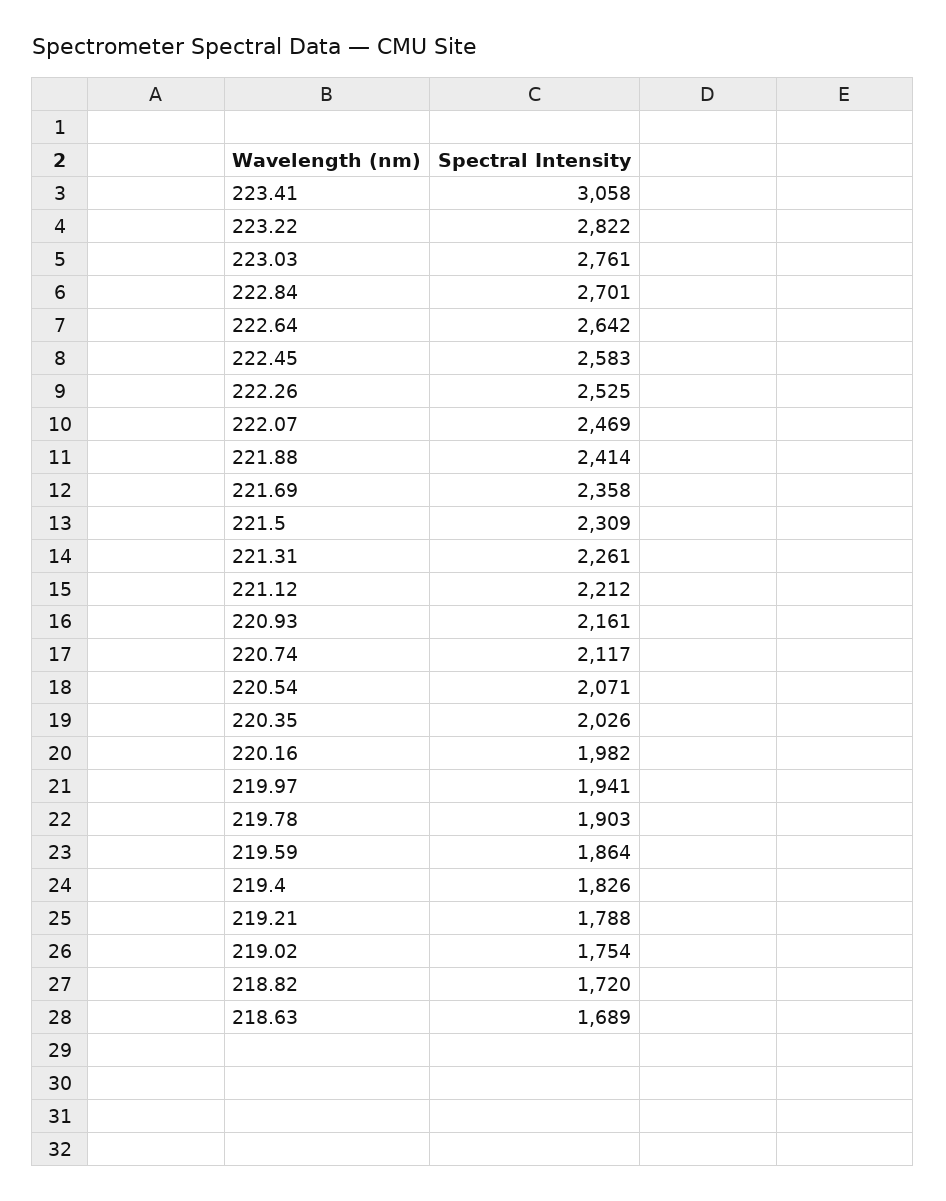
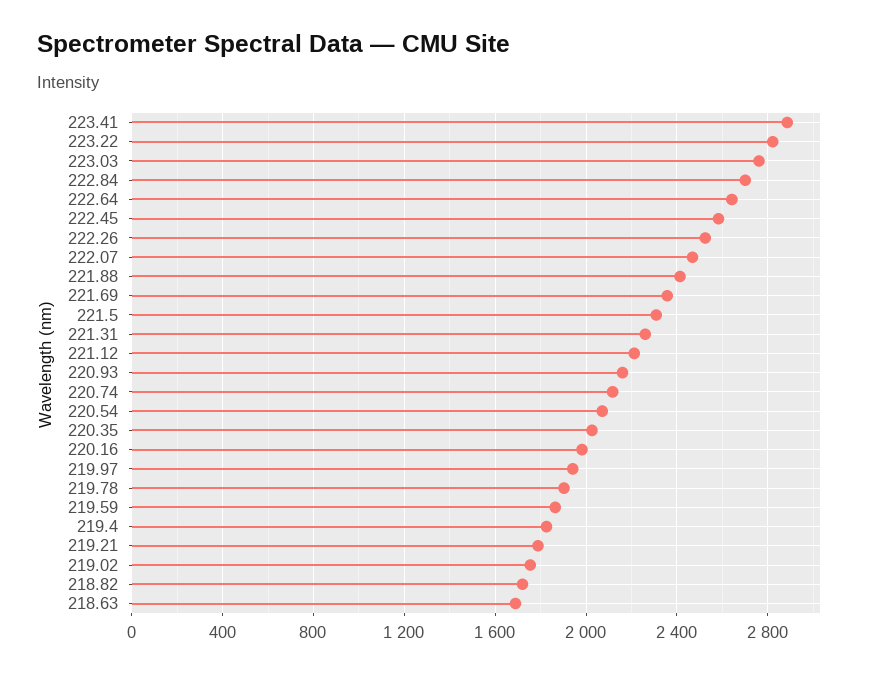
223.41: 3058 -> 2900

